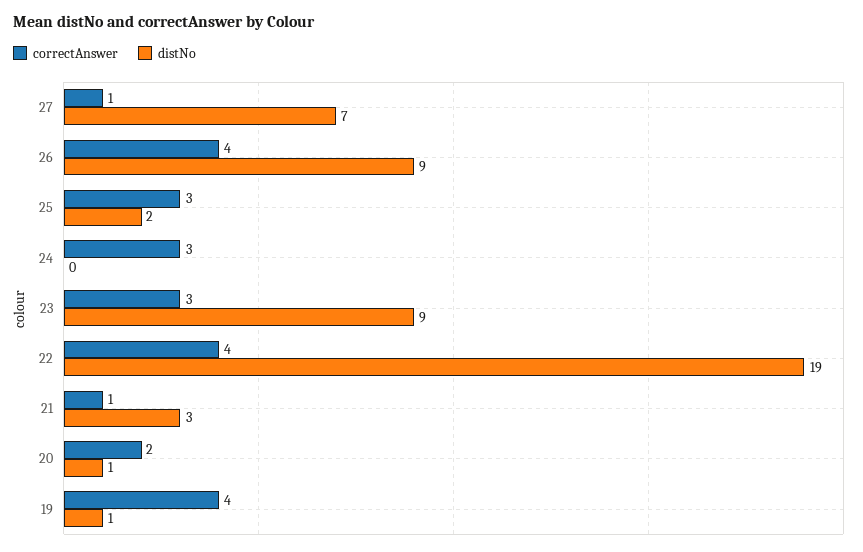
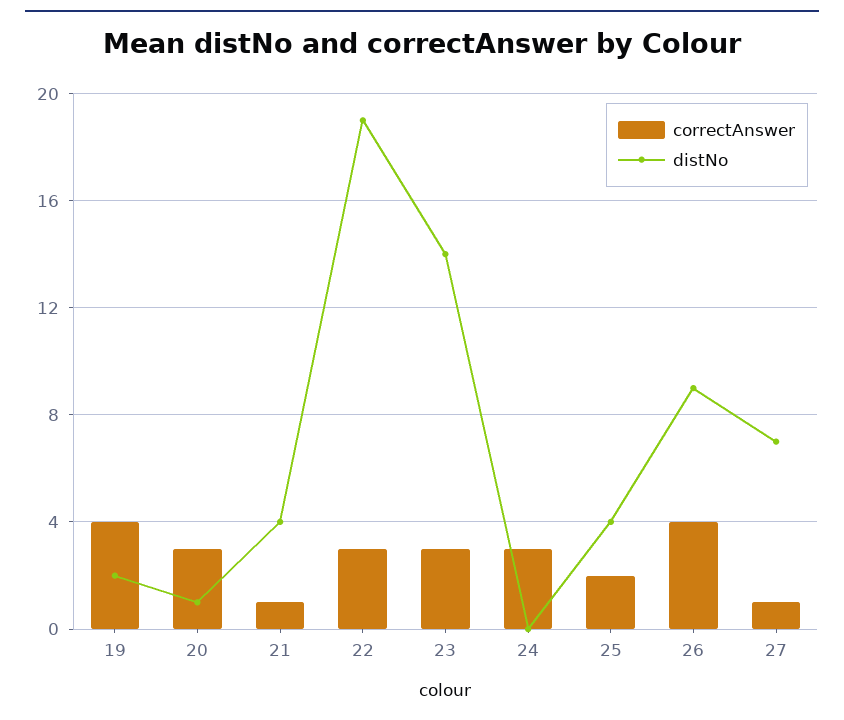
correctAnswer, 25: 3 -> 2
distNo, 25: 2 -> 4
distNo, 23: 9 -> 14
correctAnswer, 22: 4 -> 3
distNo, 21: 3 -> 4
correctAnswer, 20: 2 -> 3
distNo, 19: 1 -> 2

